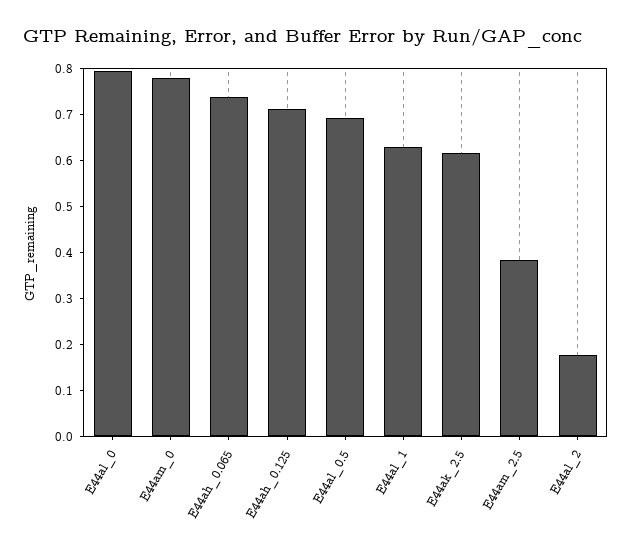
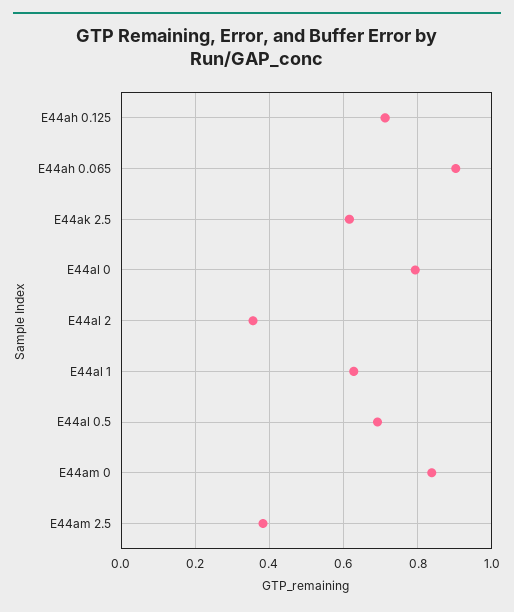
E44am_0: 0.78 -> 0.84
E44ah_0.065: 0.74 -> 0.9
E44al_2: 0.18 -> 0.36

